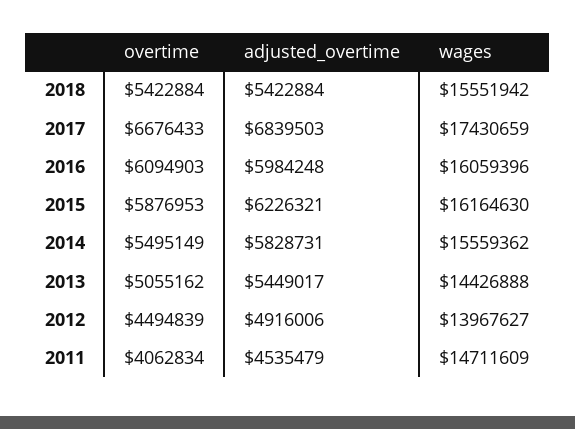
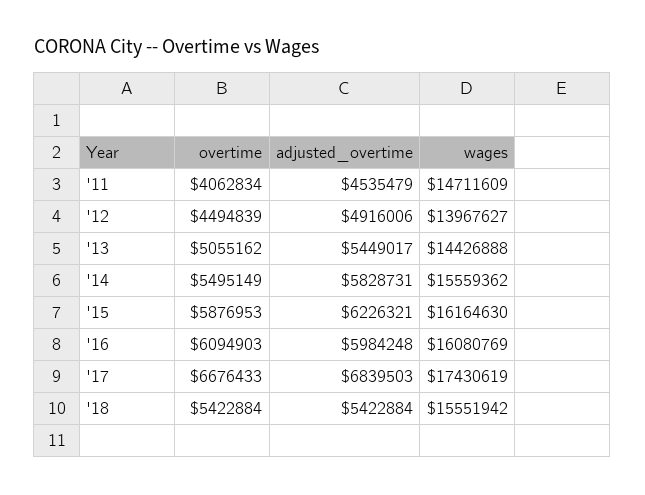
wages, 2017: 17430659 -> 17430619
wages, 2016: 16059396 -> 16080769

